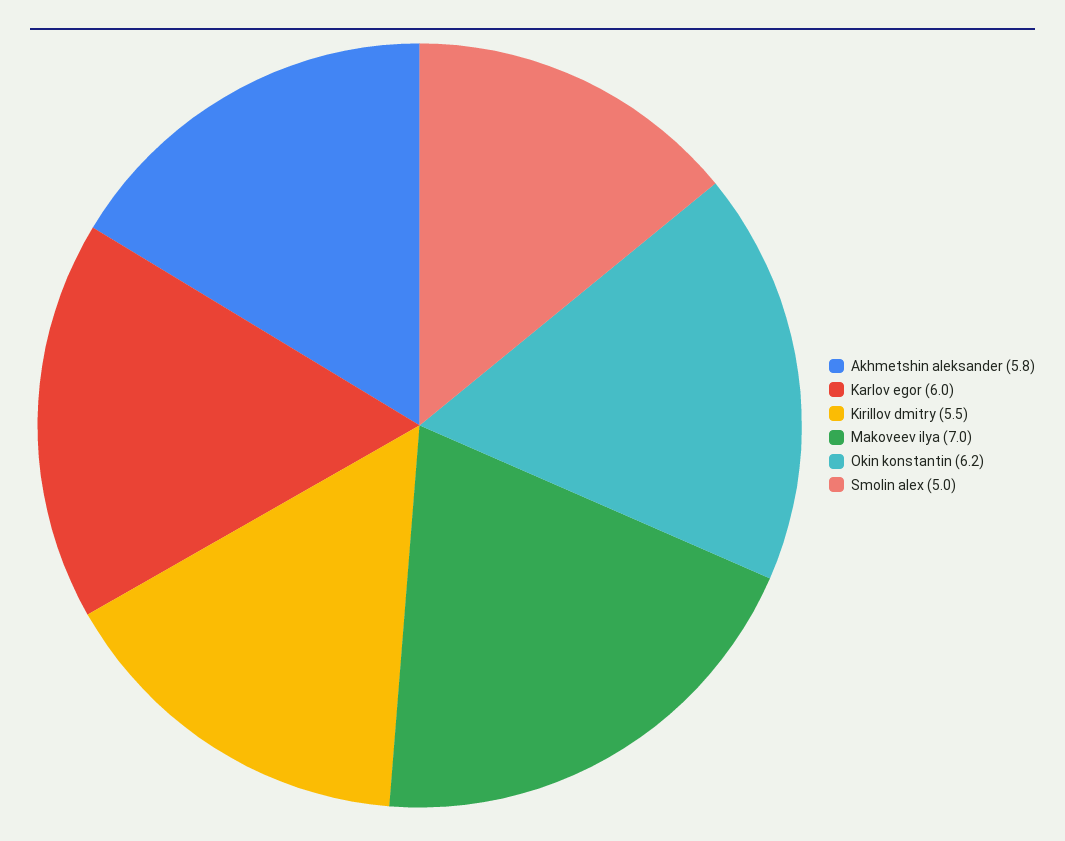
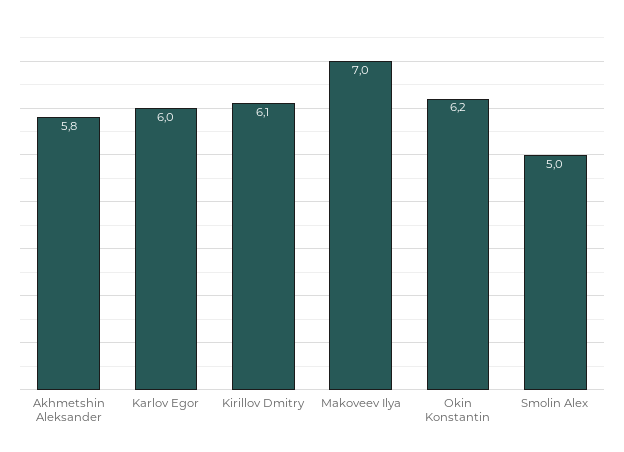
Kirillov dmitry: 5.5 -> 6.1

